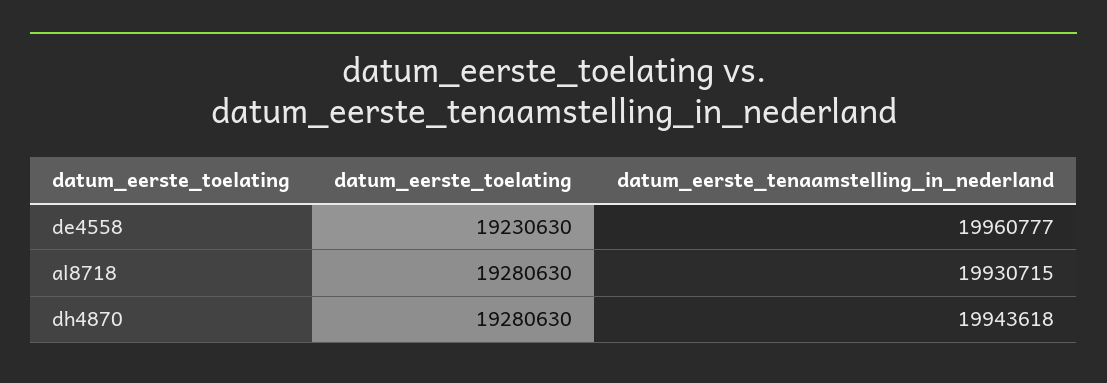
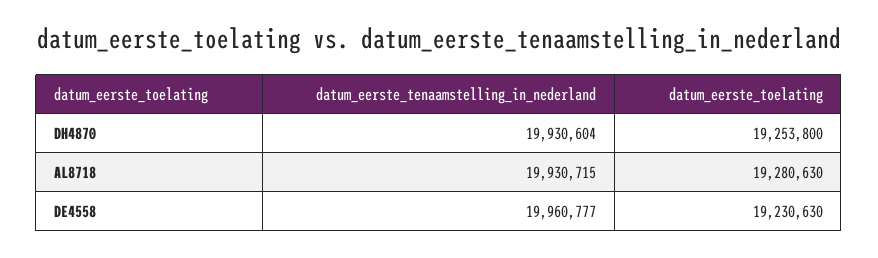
datum_eerste_toelating, dh4870: 19280630 -> 19253800
datum_eerste_tenaamstelling_in_nederland, dh4870: 19943618 -> 19930604

